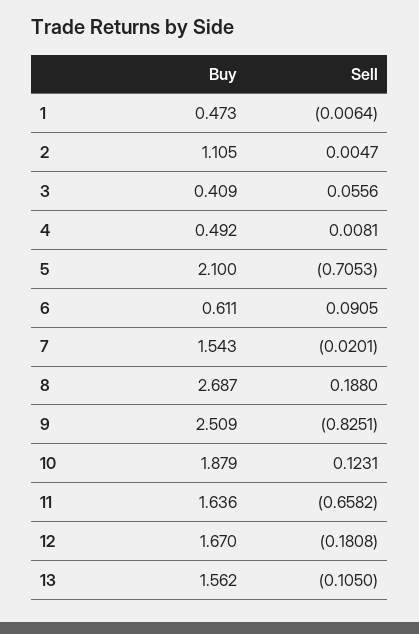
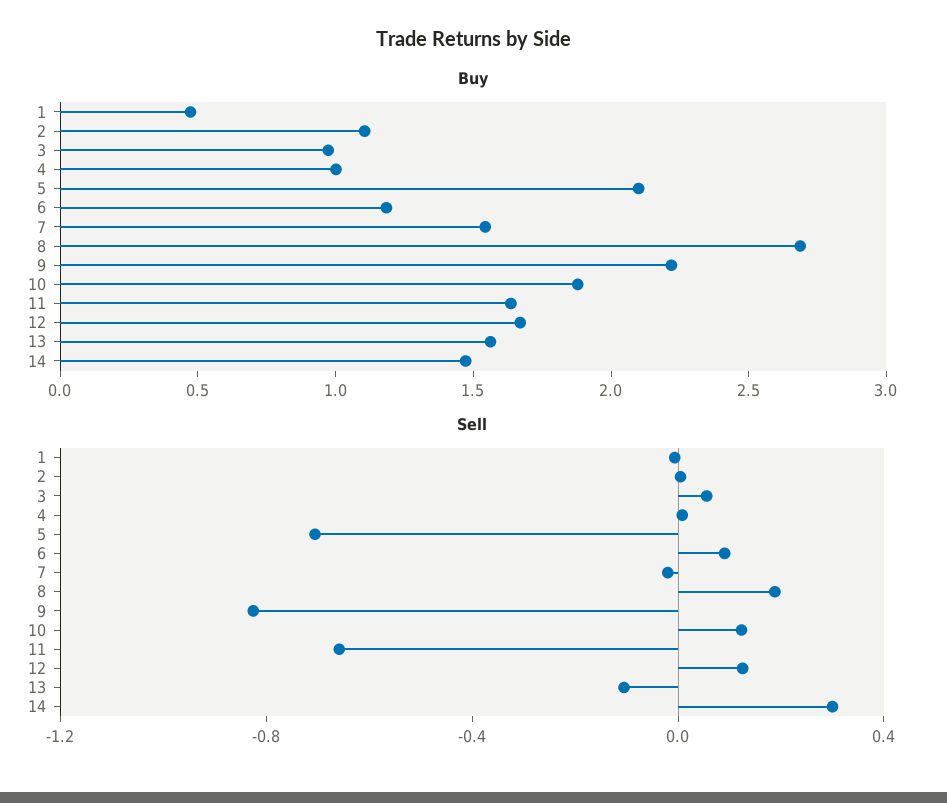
Buy, 3: 0.409 -> 1
Buy, 4: 0.492 -> 1
Buy, 6: 0.611 -> 1.2
Buy, 9: 2.509 -> 2.2
Sell, 12: -0.1808 -> 0.1
Buy, 14: none -> 1.5
Sell, 14: none -> 0.3

